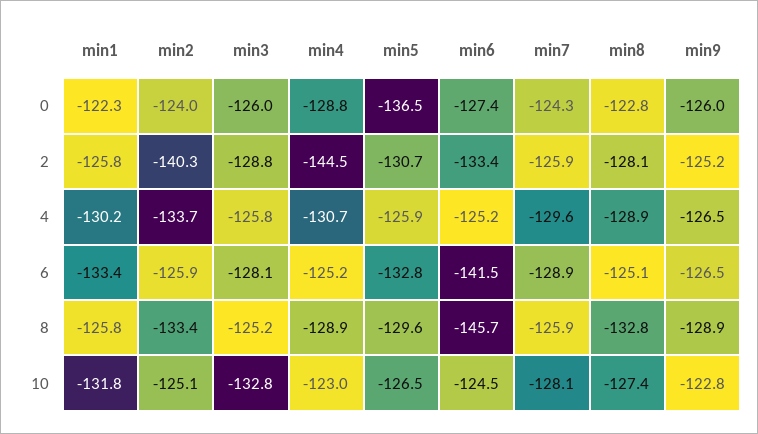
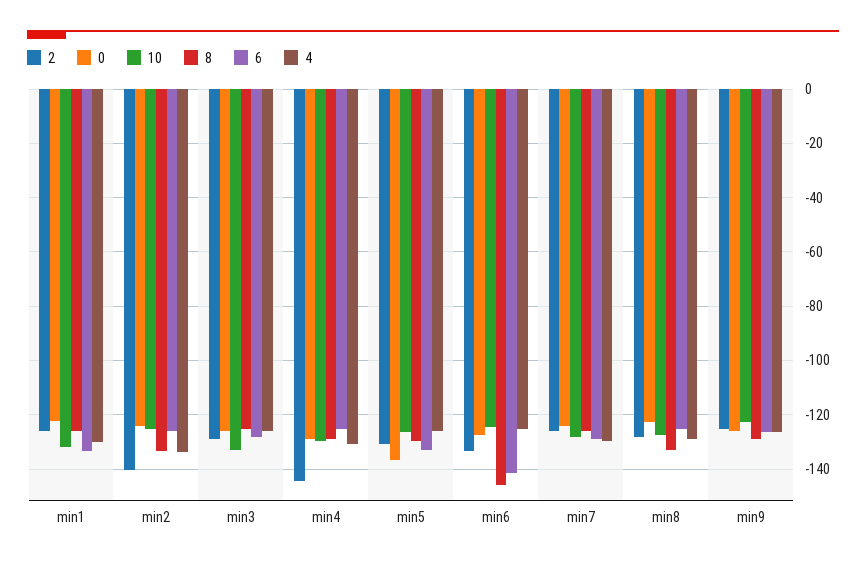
10, min4: -123 -> -130

